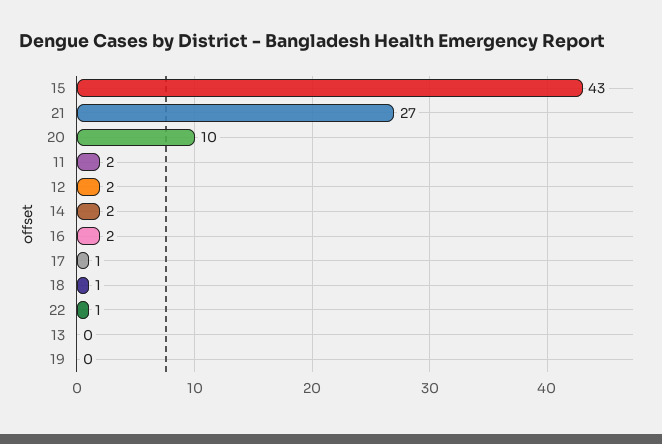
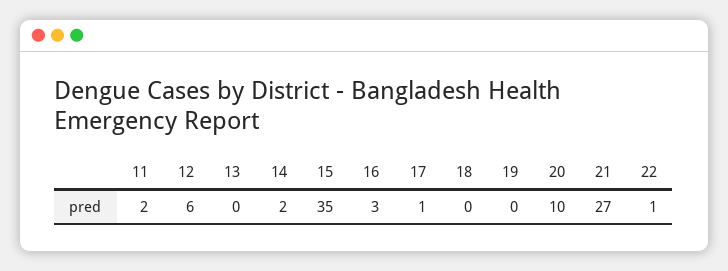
15: 43 -> 35
12: 2 -> 6
16: 2 -> 3
18: 1 -> 0

